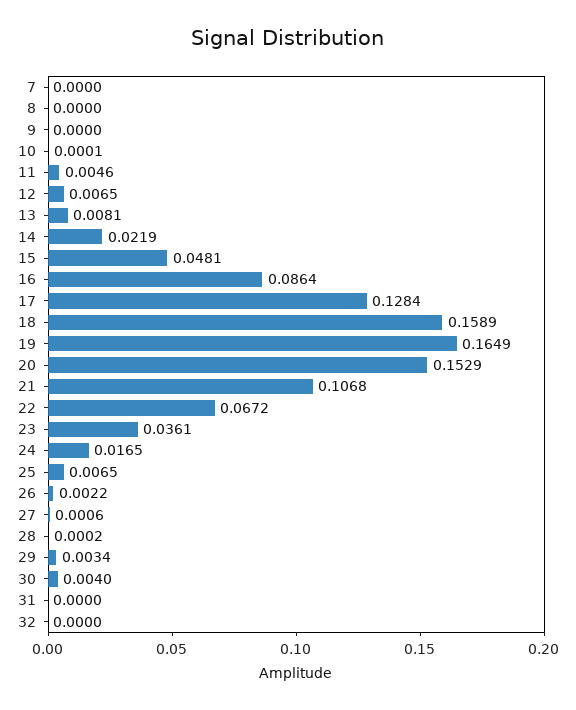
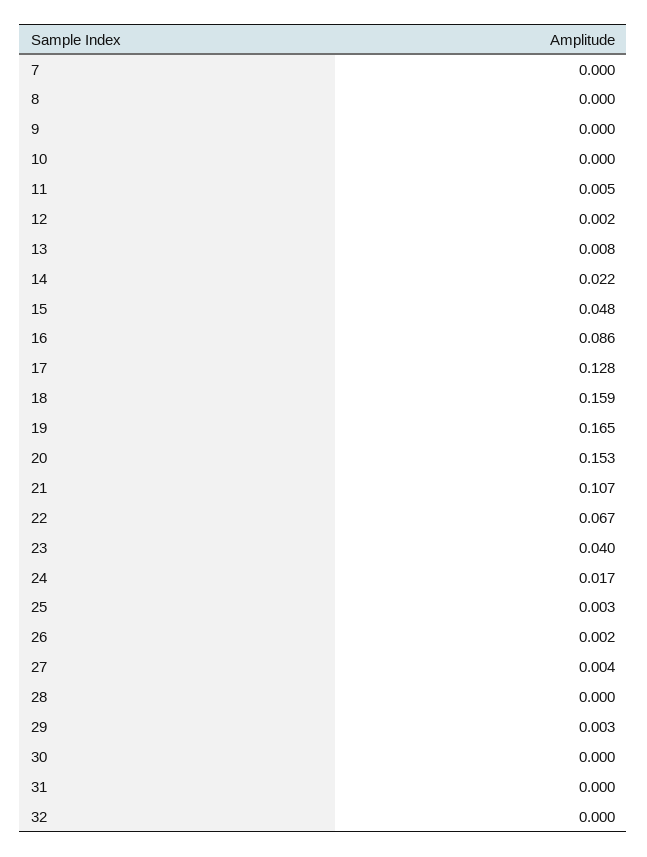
12: 0.0065 -> 0.002
23: 0.0361 -> 0.04
25: 0.0065 -> 0.003
27: 0.0006 -> 0.004
30: 0.004 -> 0

